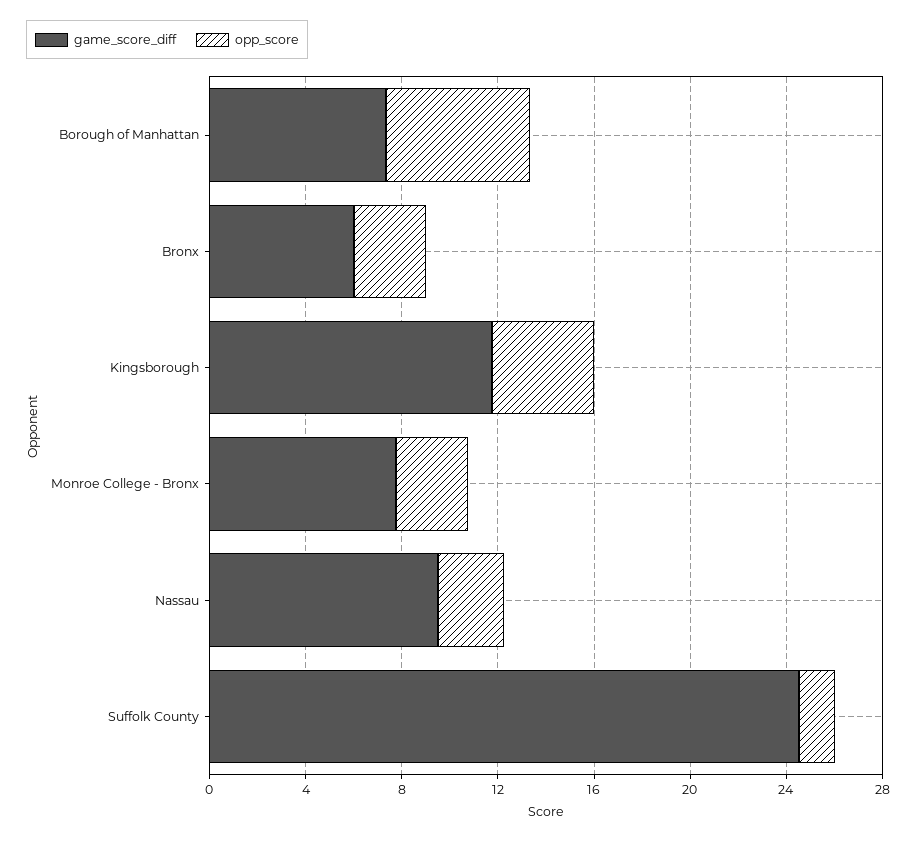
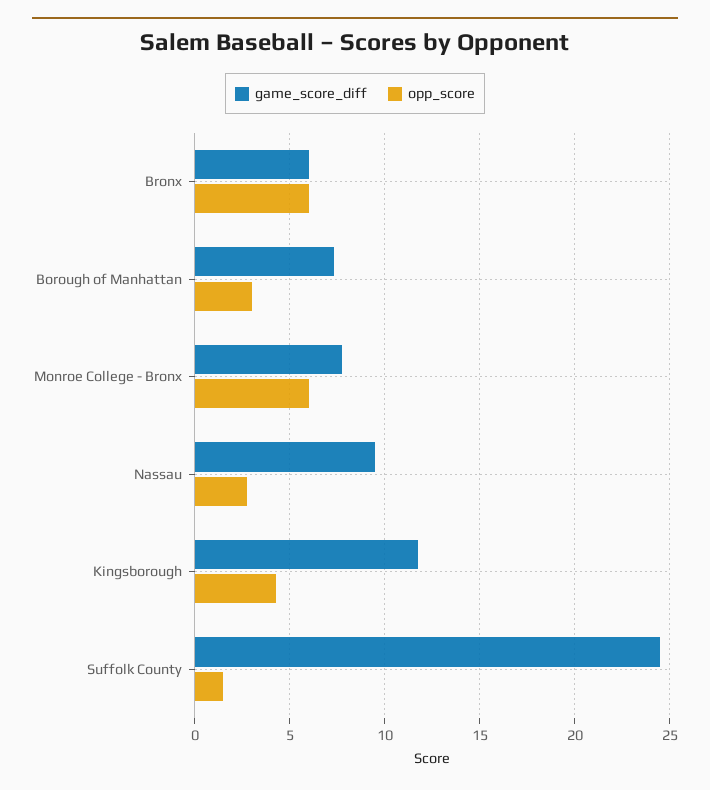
opp_score, Borough of Manhattan: 6 -> 3
opp_score, Bronx: 3 -> 6
opp_score, Monroe College - Bronx: 3 -> 6

